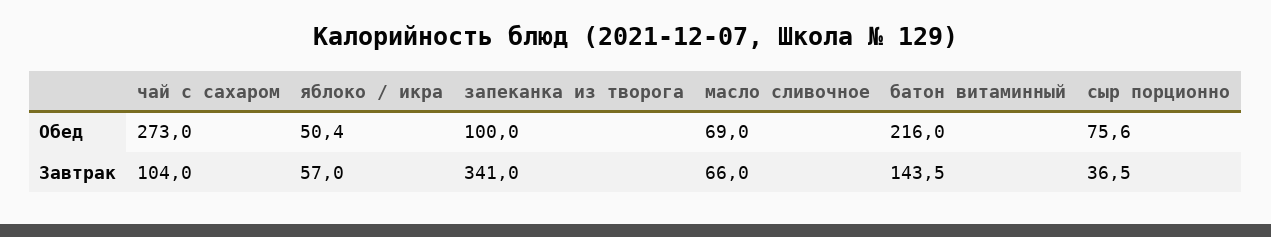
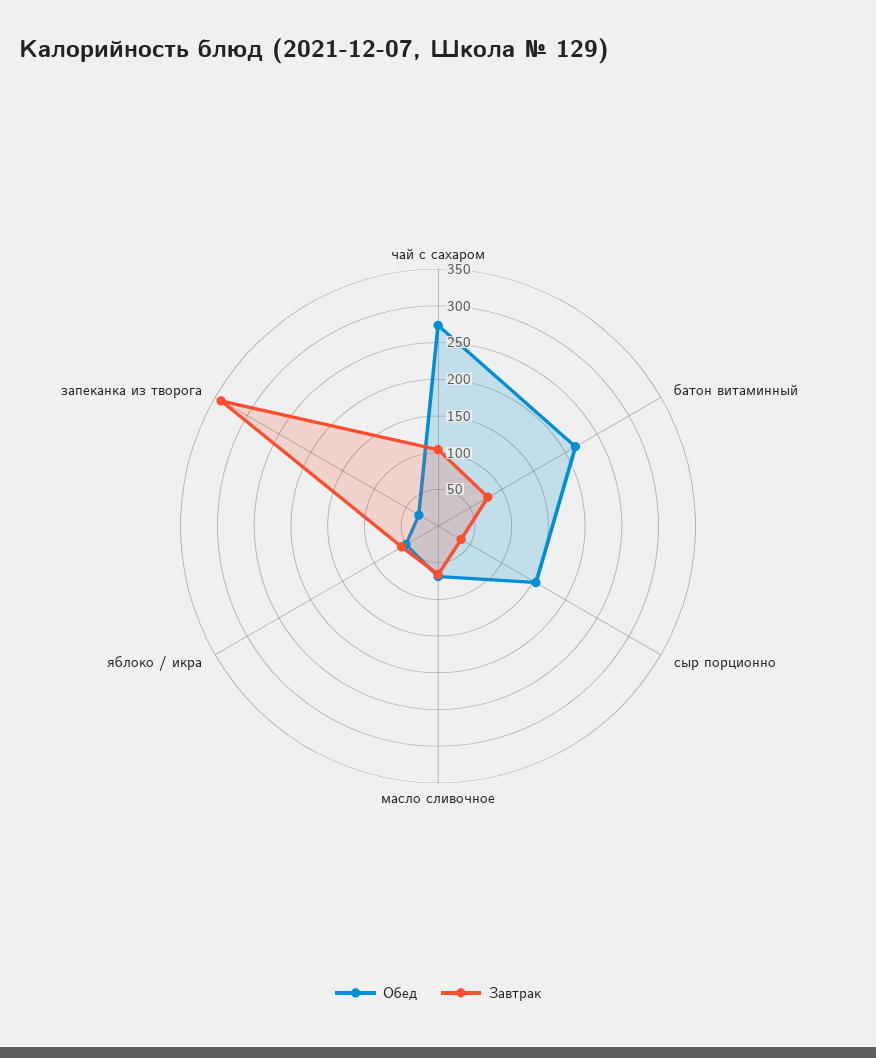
Обед, запеканка из творога: 100 -> 25
Обед, сыр порционно: 75.6 -> 150
Завтрак, батон витаминный: 143.5 -> 75

